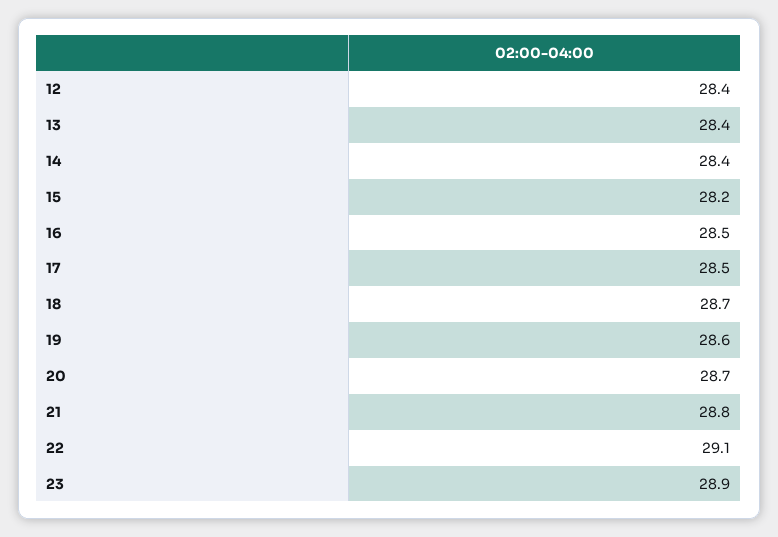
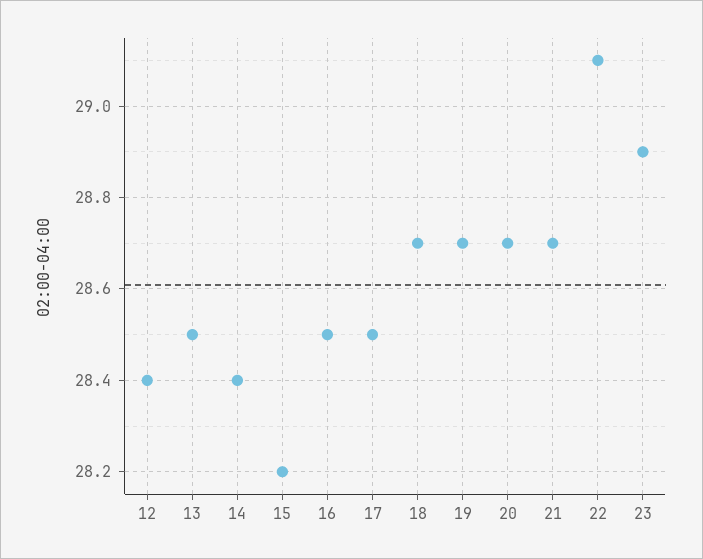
13: 28.4 -> 28.5
19: 28.6 -> 28.7
21: 28.8 -> 28.7

